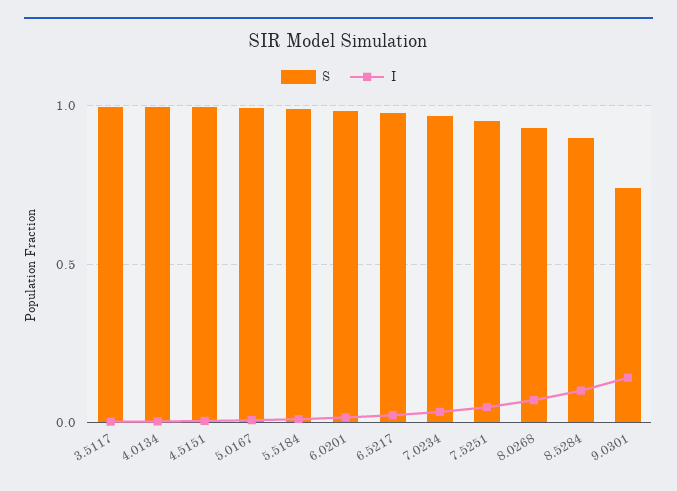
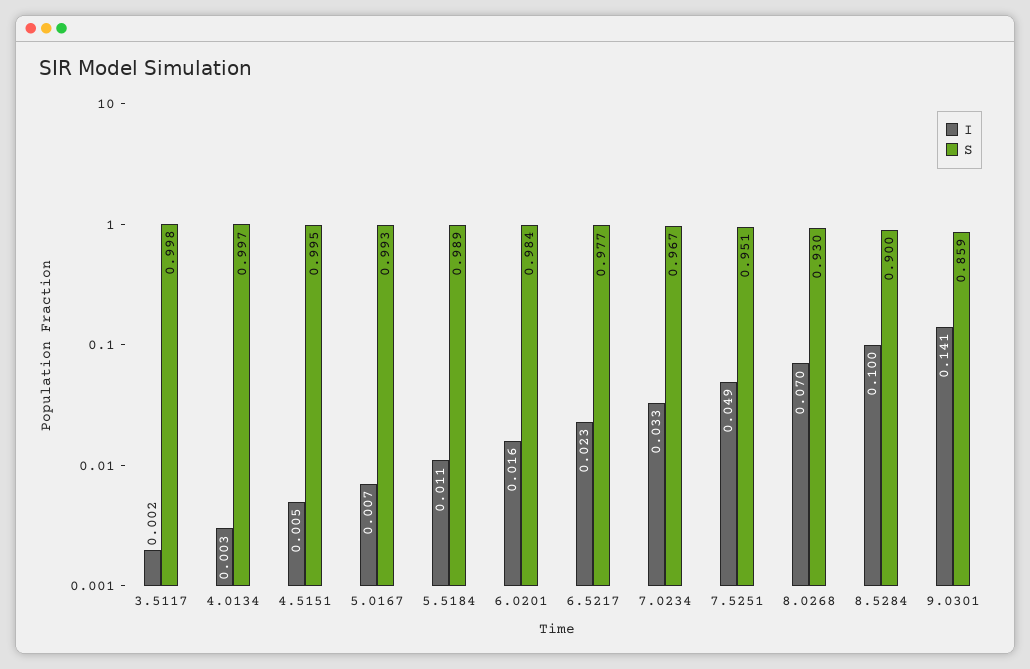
S, 9.0301: 0.75 -> 0.859

